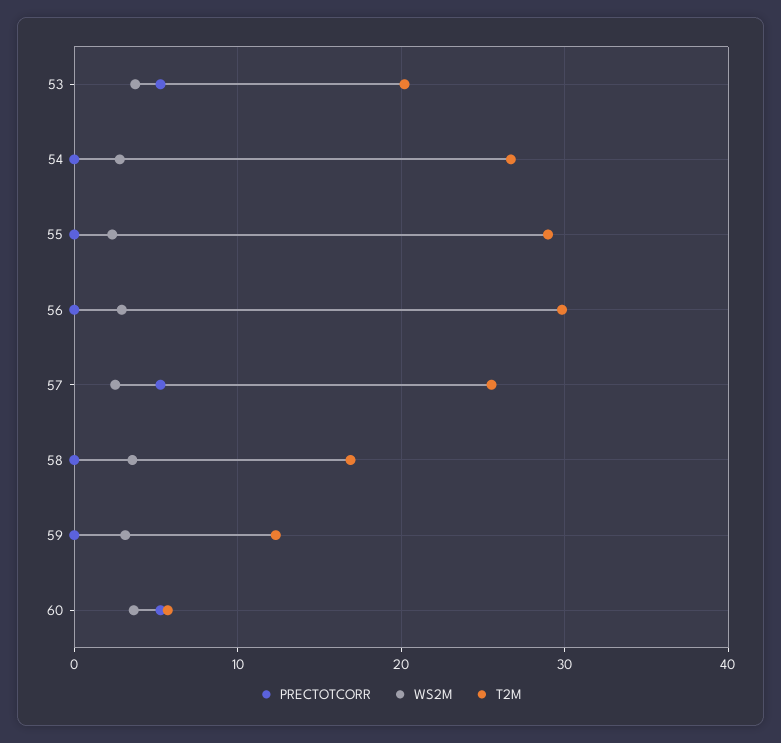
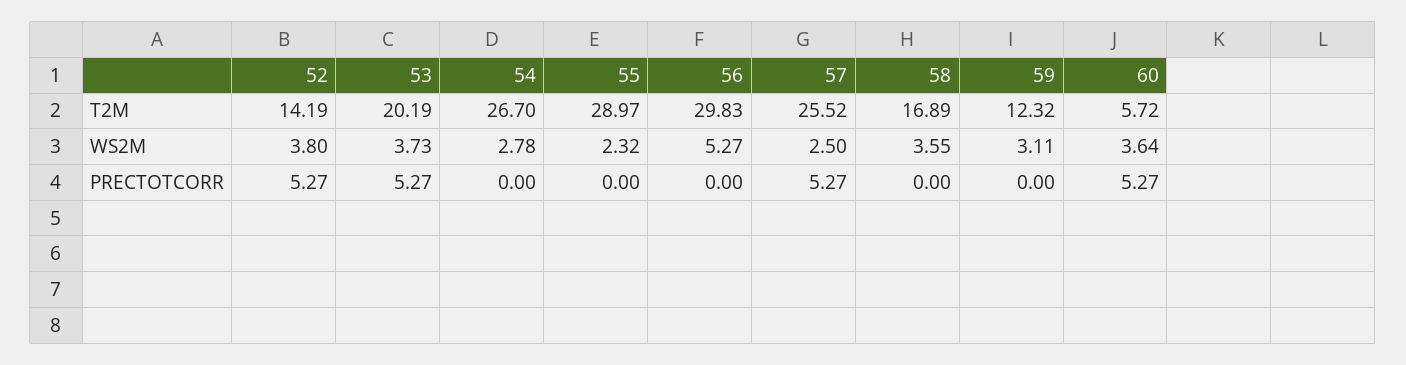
WS2M, 56: 3 -> 5.27
T2M, 52: none -> 14.19
WS2M, 52: none -> 3.8
PRECTOTCORR, 52: none -> 5.27

